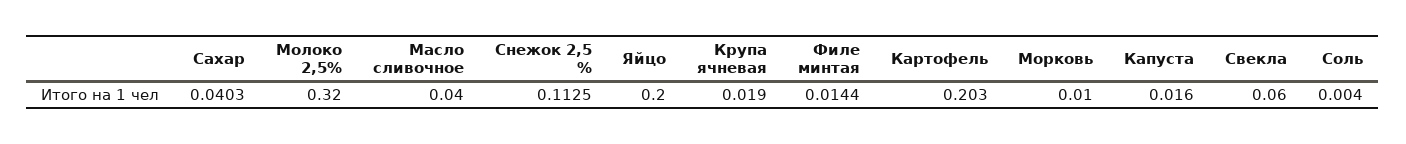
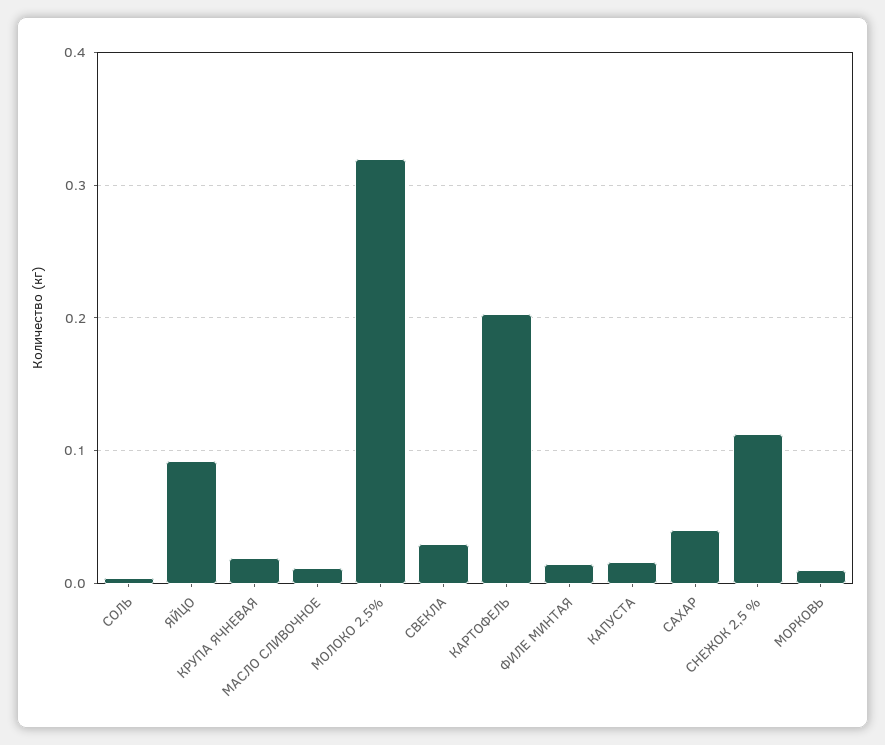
Масло сливочное: 0.04 -> 0.01
Яйцо: 0.2 -> 0.09
Свекла: 0.06 -> 0.03

